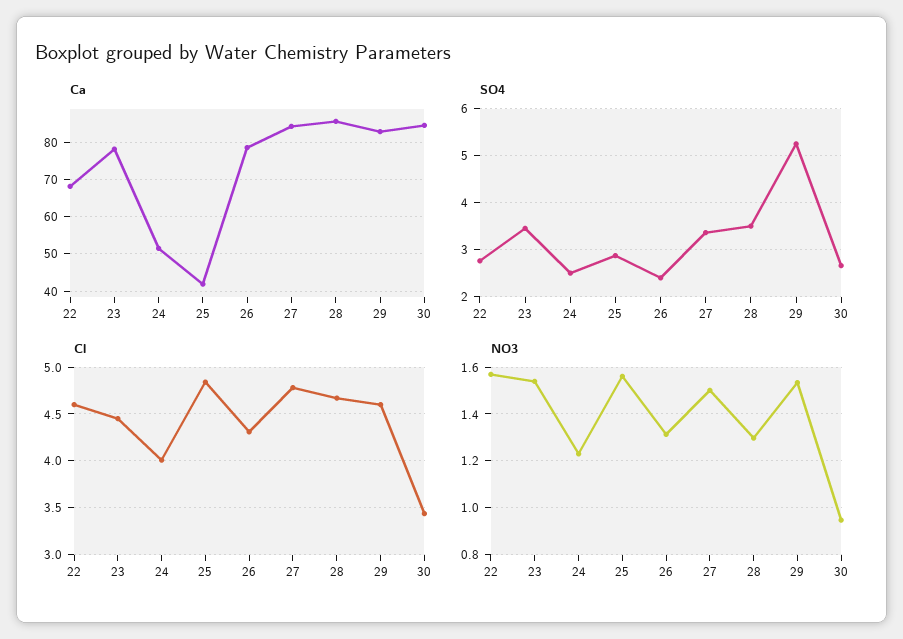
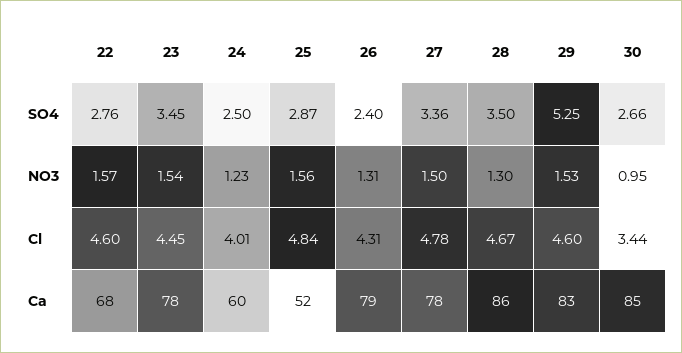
Ca, 24: 52 -> 60
Ca, 25: 42 -> 52
Ca, 27: 84 -> 78

